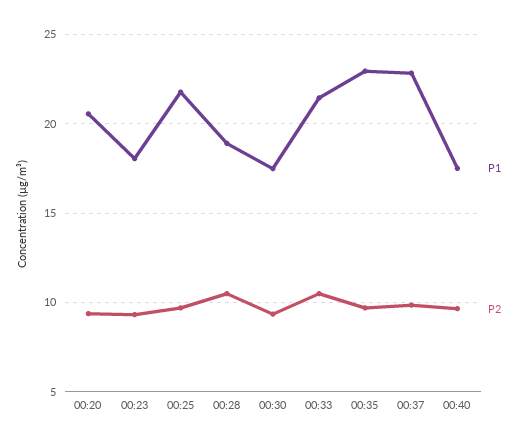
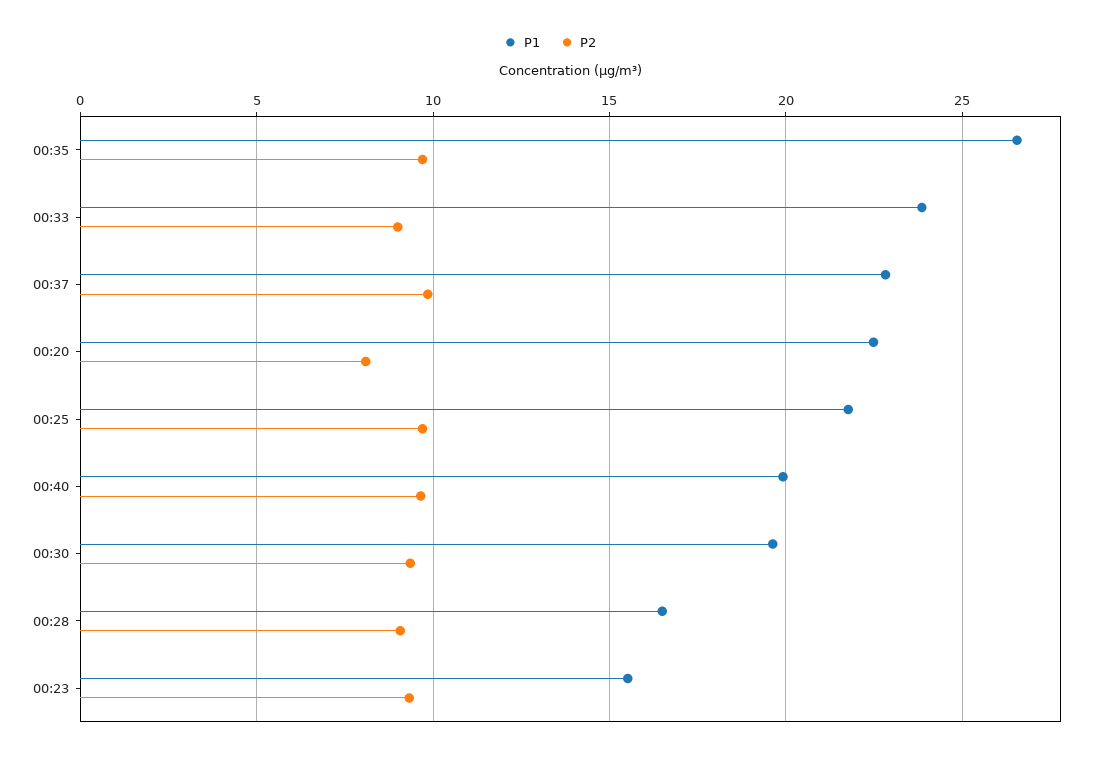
P1, 00:20: 20.5 -> 22.5
P2, 00:20: 9.5 -> 8
P1, 00:23: 18 -> 15.5
P1, 00:28: 19 -> 16.5
P2, 00:28: 10.5 -> 9
P1, 00:30: 17.5 -> 19.5
P1, 00:33: 21.5 -> 24
P2, 00:33: 10.5 -> 9
P1, 00:35: 23 -> 26.5
P1, 00:40: 17.5 -> 20

